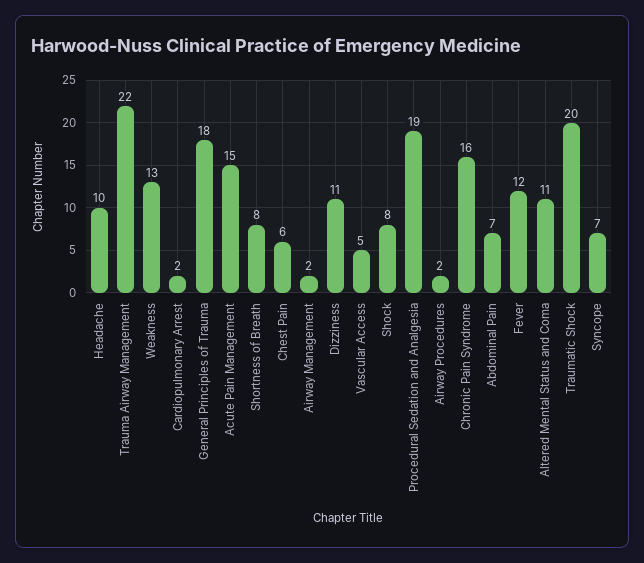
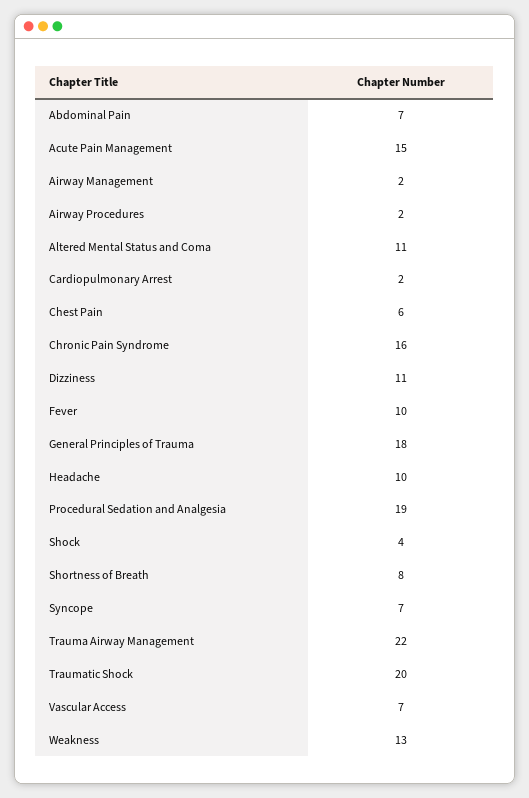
Vascular Access: 5 -> 7
Shock: 8 -> 4
Fever: 12 -> 10

